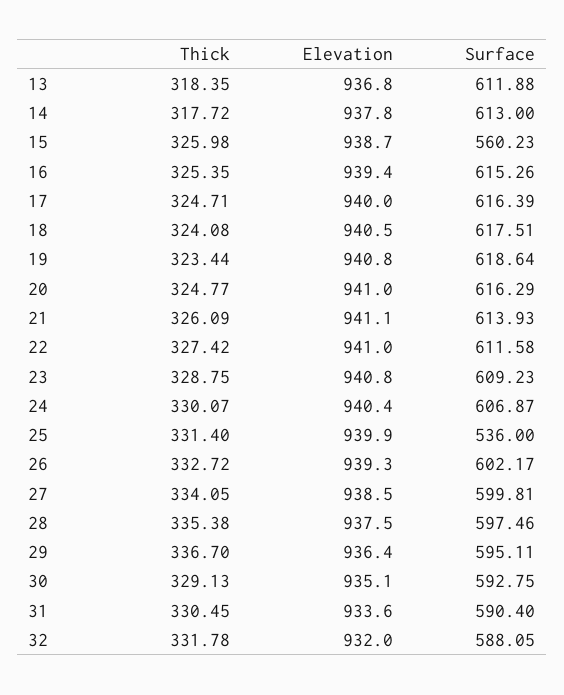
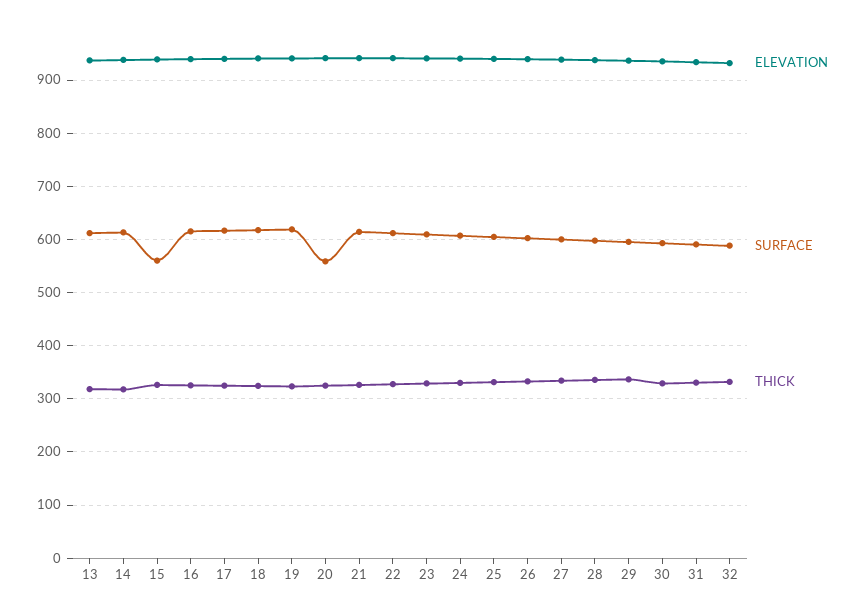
Surface, 20: 616.29 -> 560
Surface, 25: 536 -> 600

